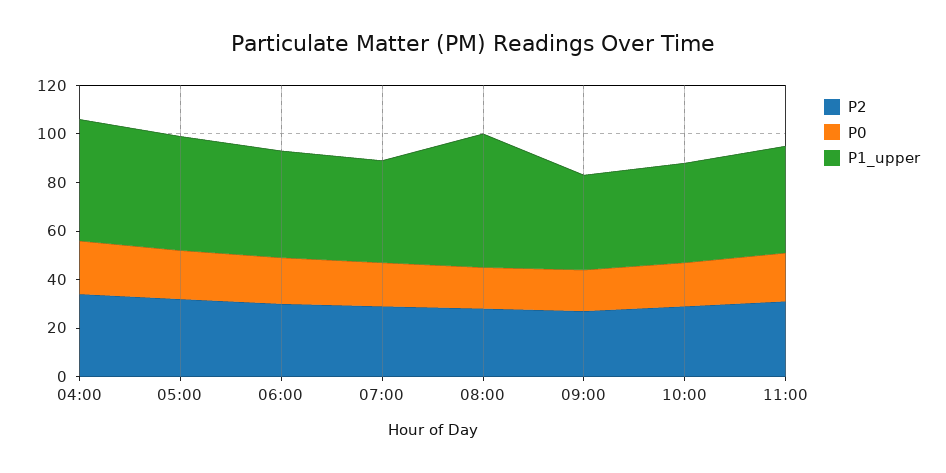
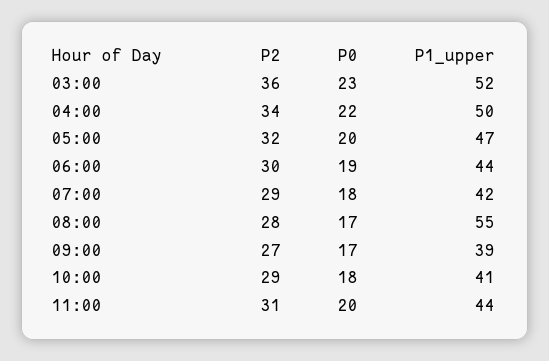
P2, 03:00: none -> 36
P0, 03:00: none -> 23
P1_upper, 03:00: none -> 52

